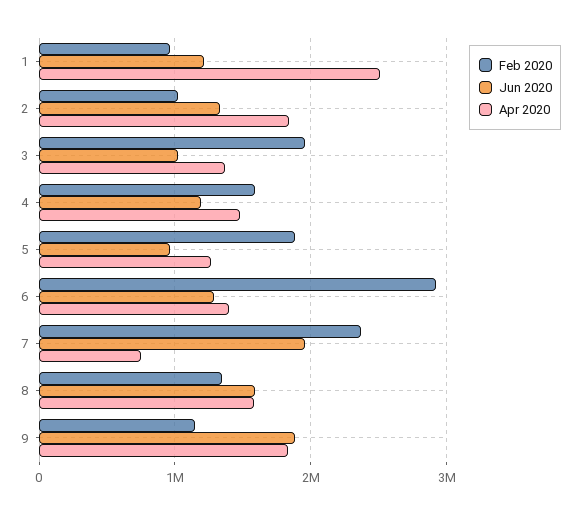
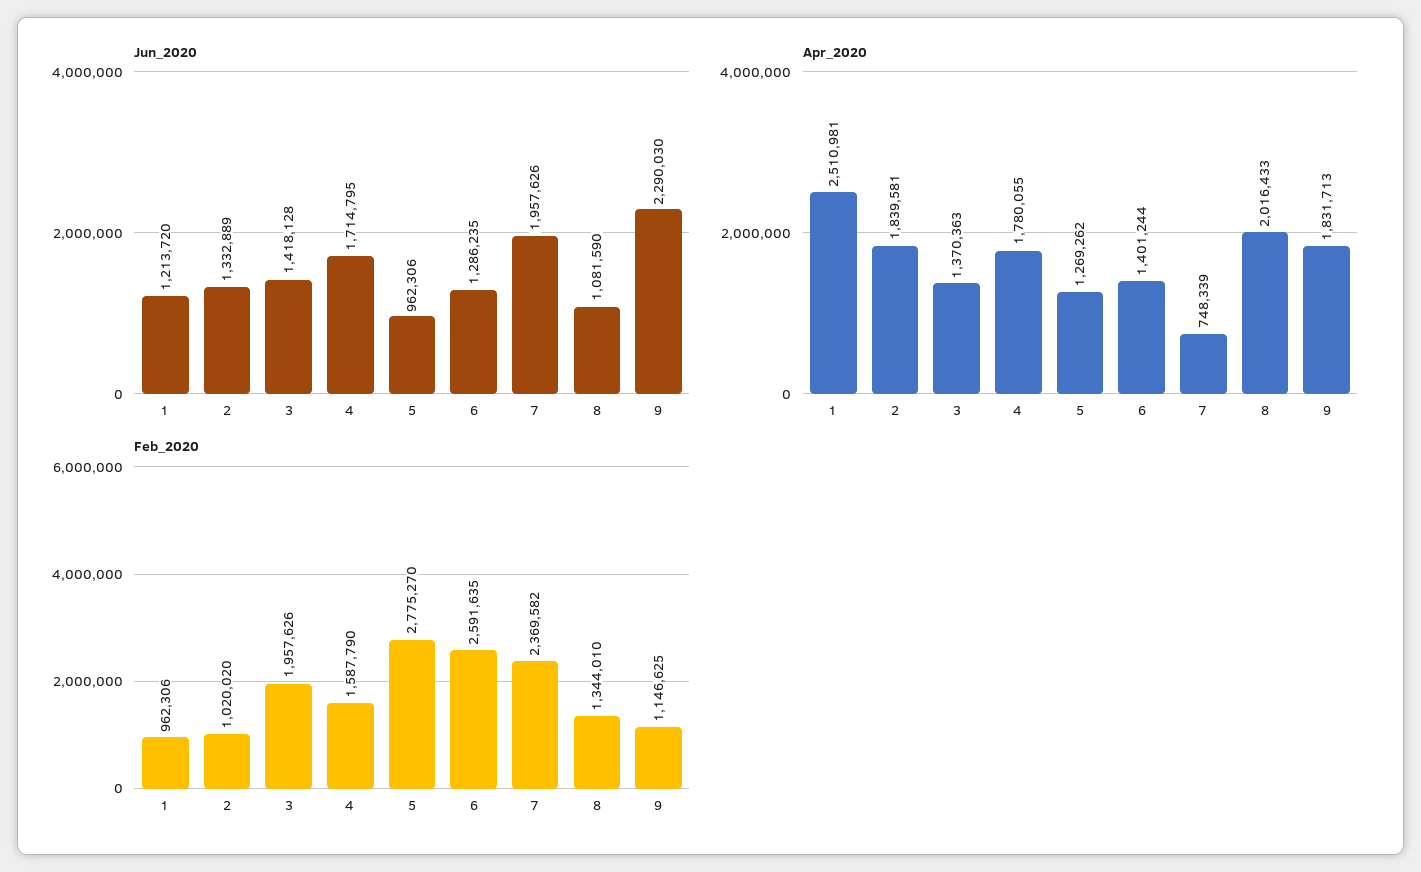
Jun 2020, 3: 1000000 -> 1418128
Jun 2020, 4: 1200000 -> 1714795
Apr 2020, 4: 1500000 -> 1780055
Feb 2020, 5: 1900000 -> 2775270
Feb 2020, 6: 2900000 -> 2591635
Jun 2020, 8: 1600000 -> 1081590
Apr 2020, 8: 1600000 -> 2016433
Jun 2020, 9: 1900000 -> 2290030

